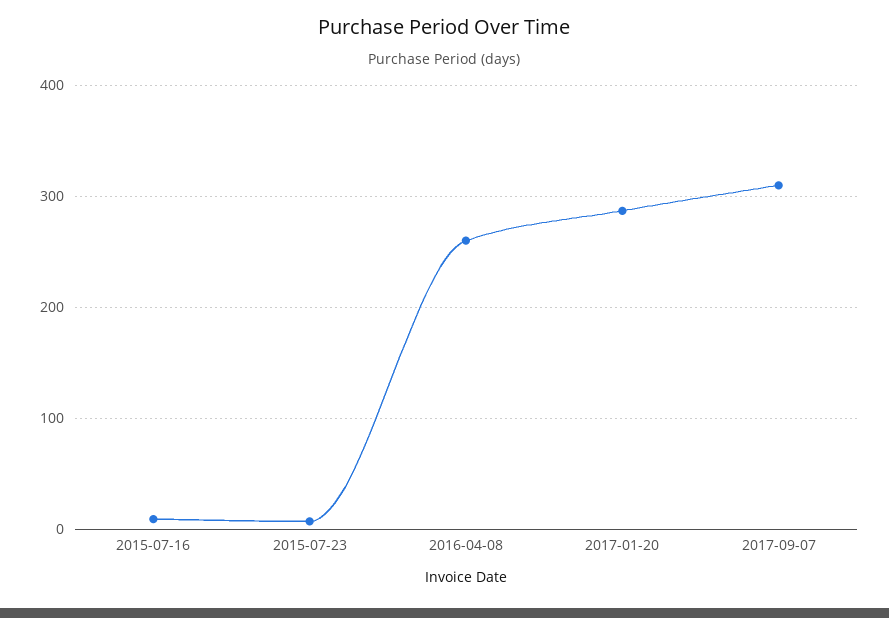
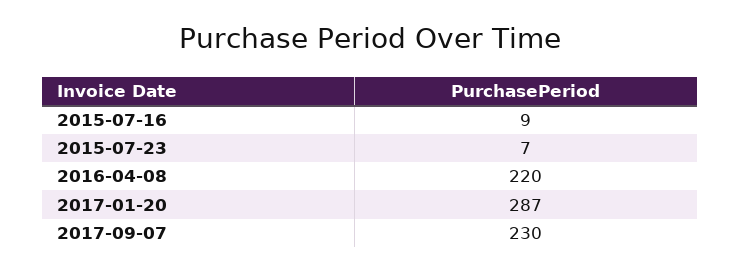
2016-04-08: 260 -> 220
2017-09-07: 310 -> 230

